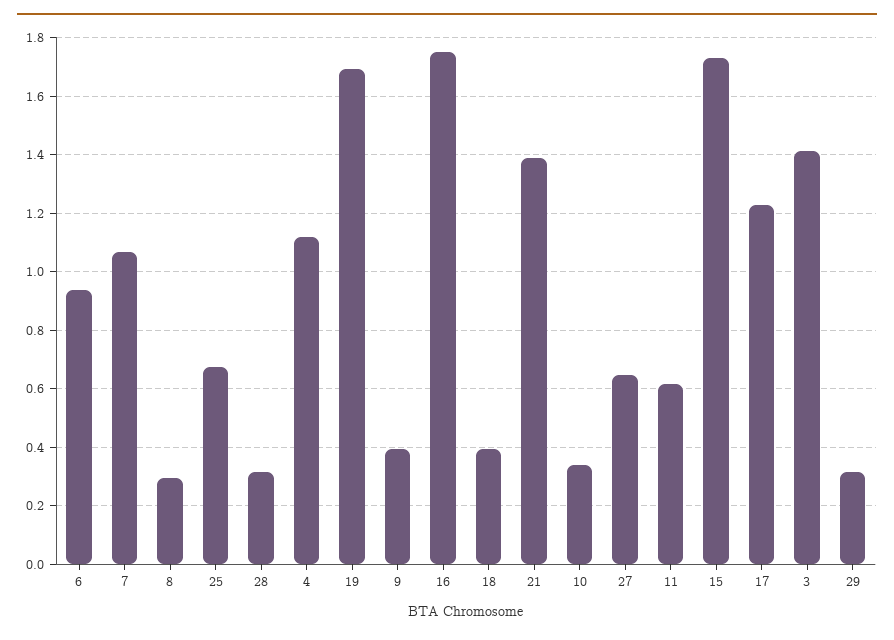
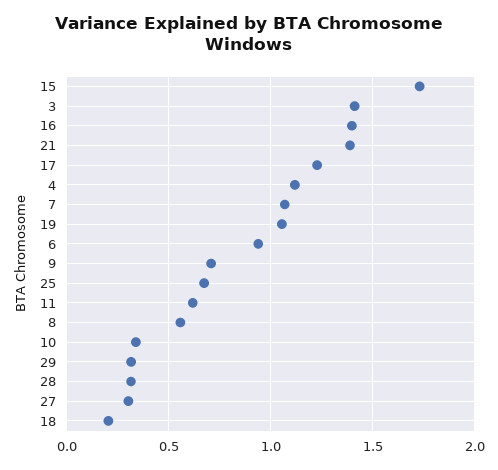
8: 0.3 -> 0.55
19: 1.7 -> 1.05
9: 0.4 -> 0.7
16: 1.75 -> 1.4
18: 0.4 -> 0.2
27: 0.65 -> 0.3

